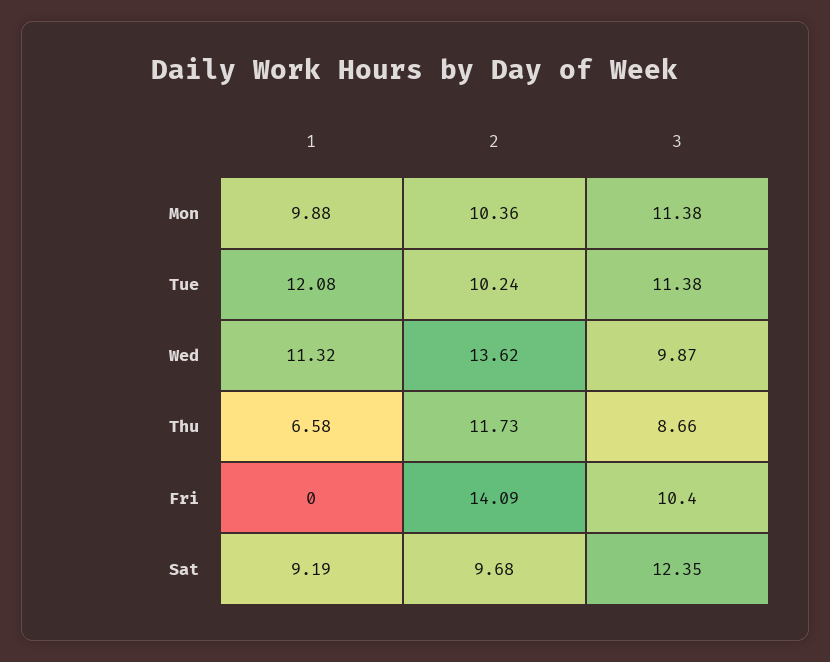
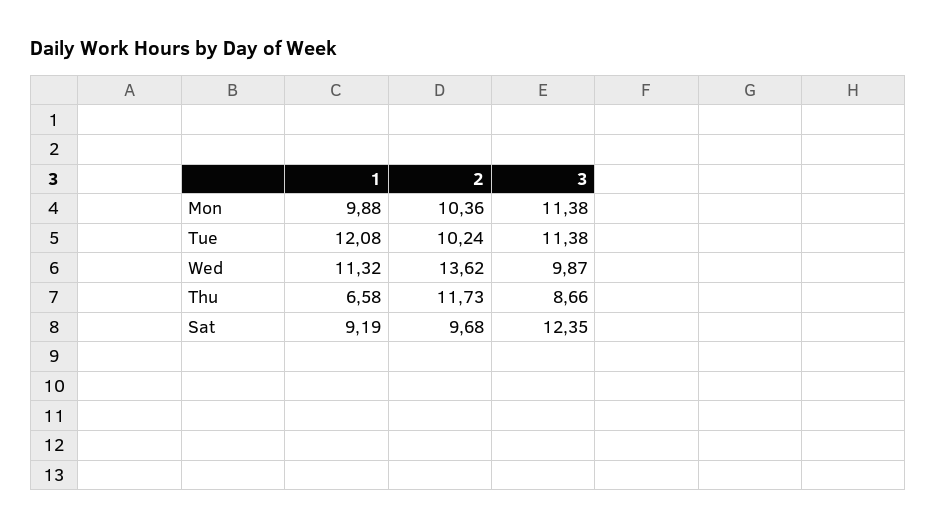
1, Fri: 0 -> none
2, Fri: 14.09 -> none
3, Fri: 10.4 -> none

